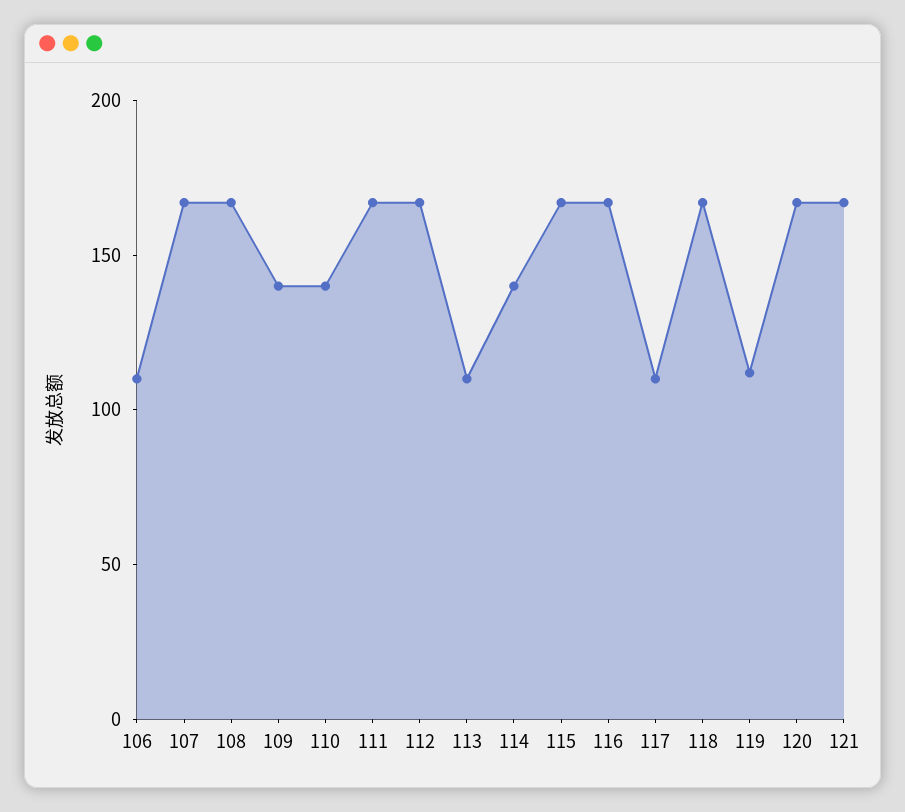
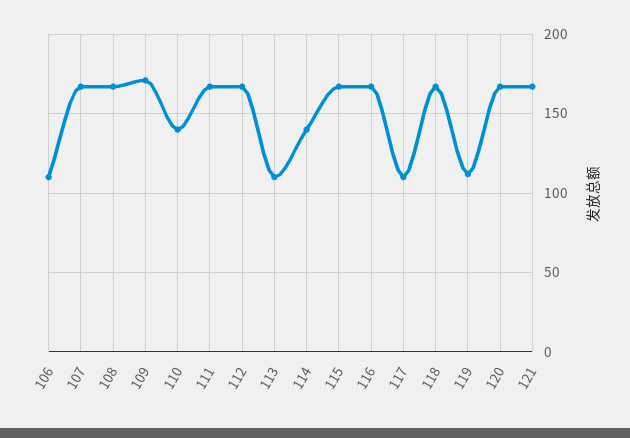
109: 140 -> 170

